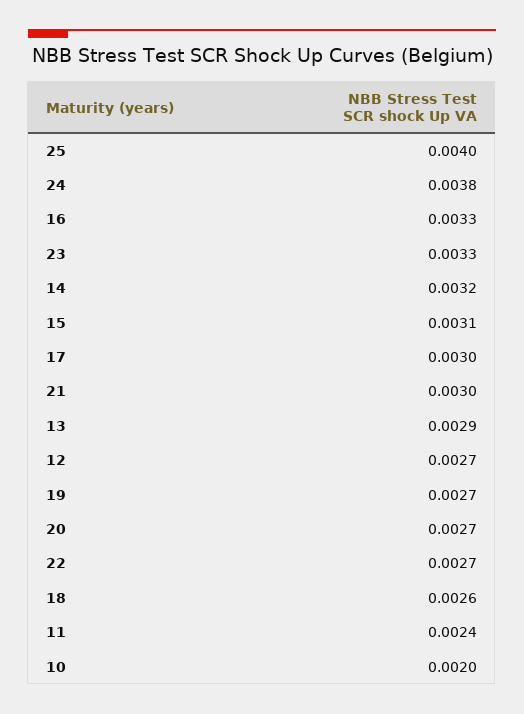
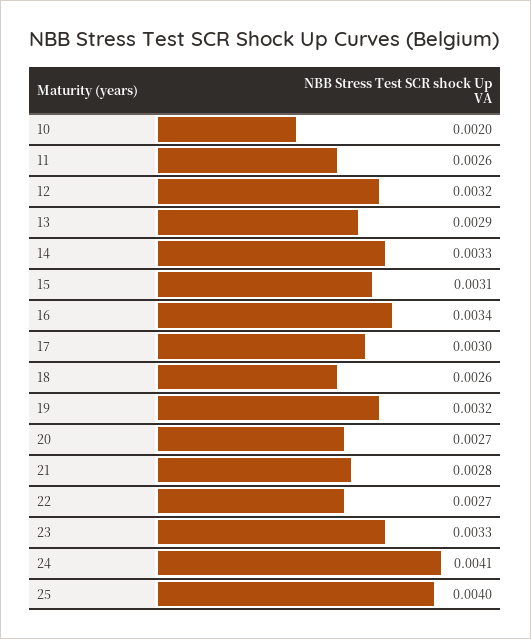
24: 0.0038 -> 0.0041
16: 0.0033 -> 0.0034
14: 0.0032 -> 0.0033
21: 0.003 -> 0.0028
12: 0.0027 -> 0.0032
19: 0.0027 -> 0.0032
11: 0.0024 -> 0.0026

